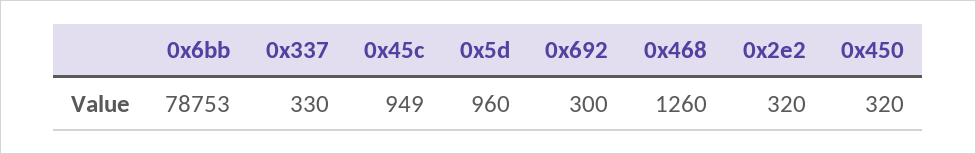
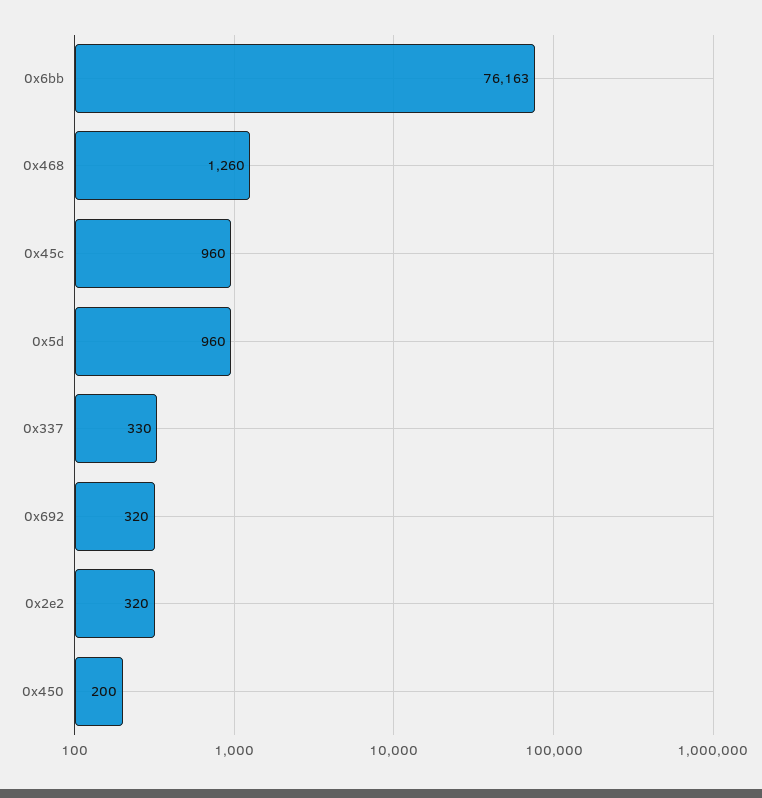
0x6bb: 78753 -> 76163
0x45c: 949 -> 960
0x692: 300 -> 320
0x450: 320 -> 200

